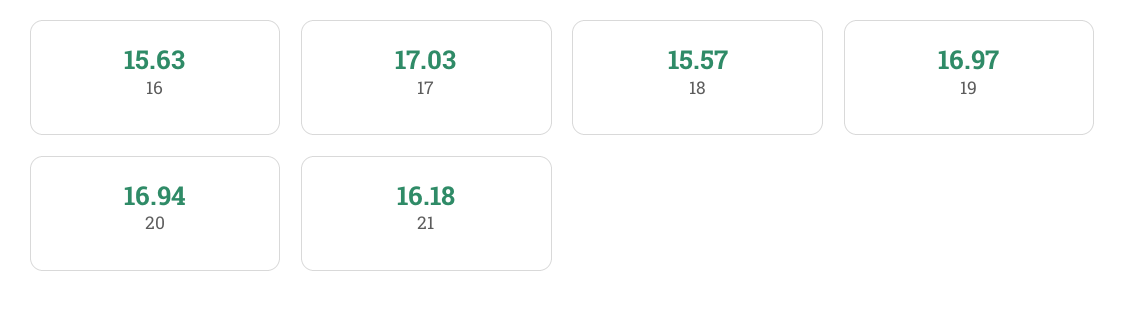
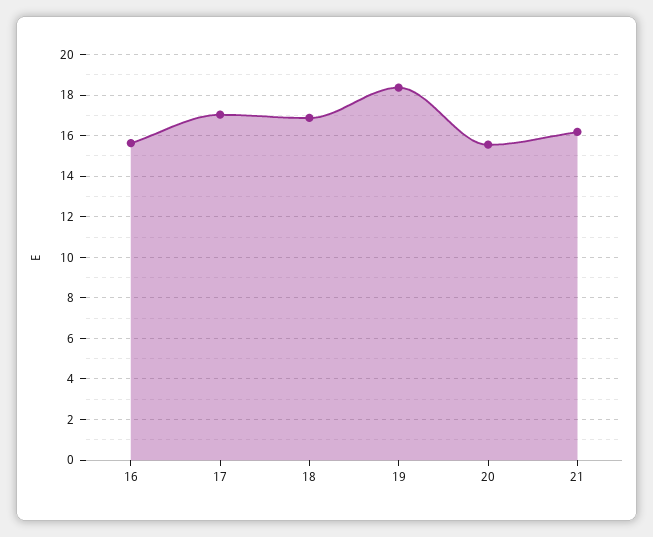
18: 15.57 -> 17
19: 16.97 -> 18.5
20: 16.94 -> 15.5

